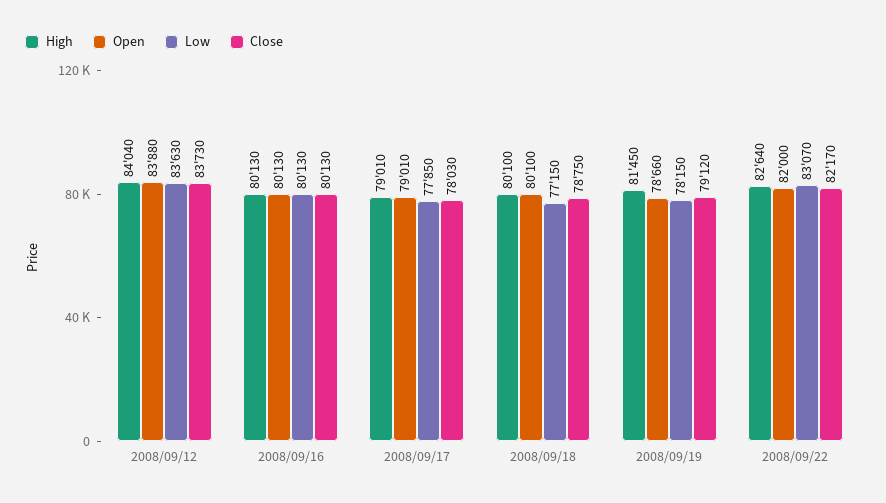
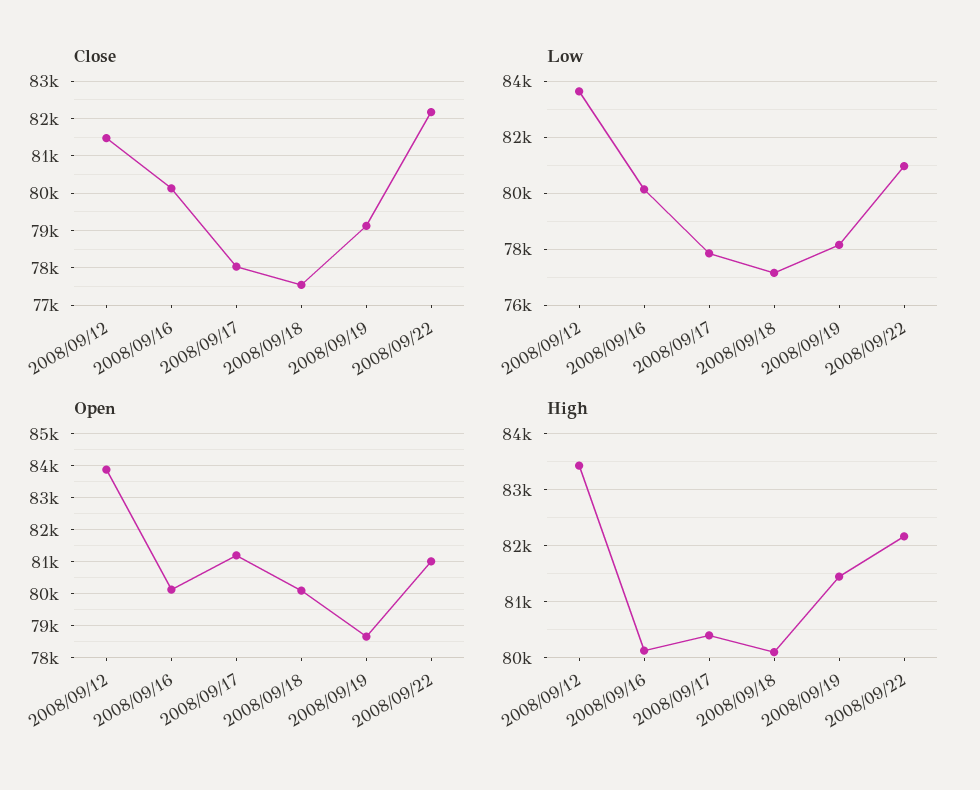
High, 2008/09/12: 84040 -> 83400
Close, 2008/09/12: 83730 -> 81400
High, 2008/09/17: 79010 -> 80400
Open, 2008/09/17: 79010 -> 81200
Close, 2008/09/18: 78750 -> 77600
High, 2008/09/22: 82640 -> 82200
Open, 2008/09/22: 82000 -> 81000
Low, 2008/09/22: 83070 -> 81000

